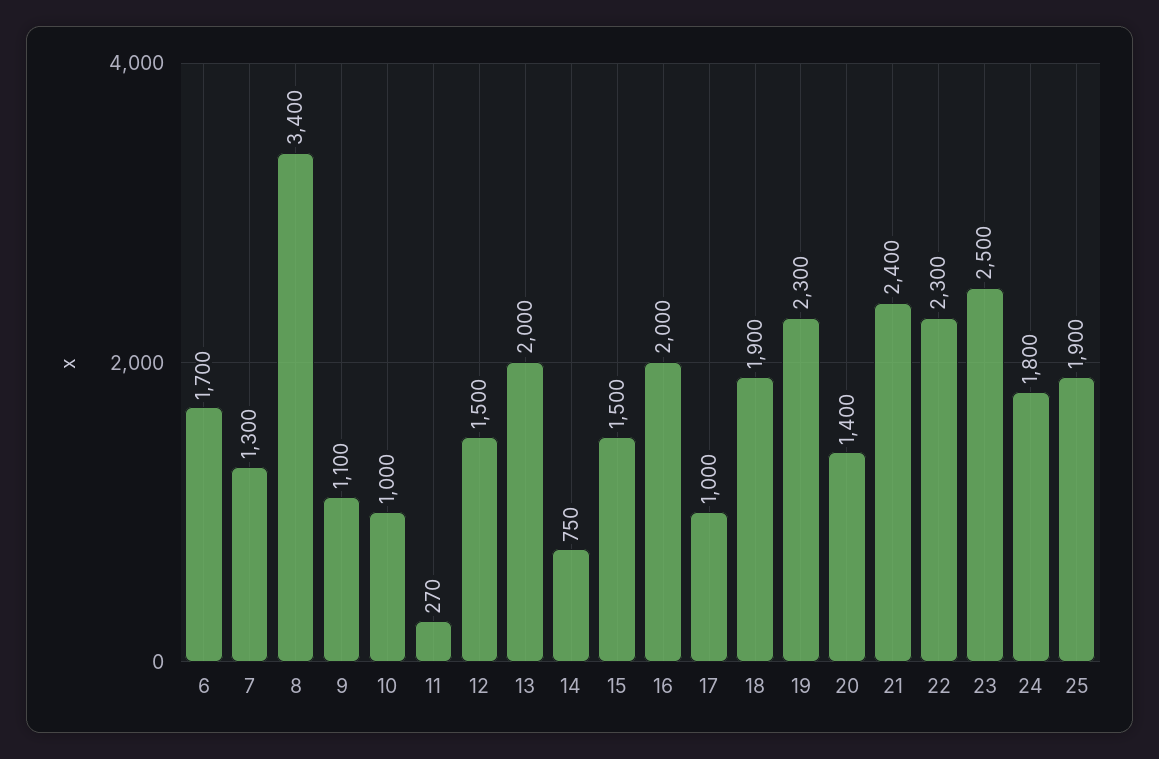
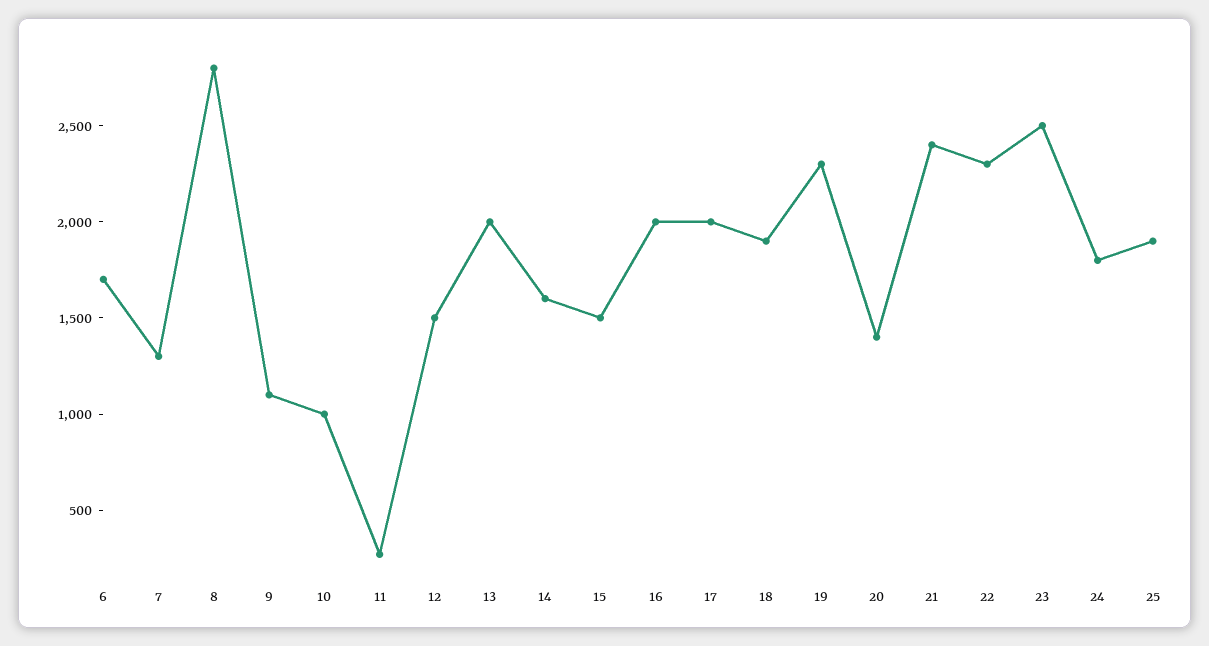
8: 3400 -> 2800
14: 750 -> 1600
17: 1000 -> 2000

